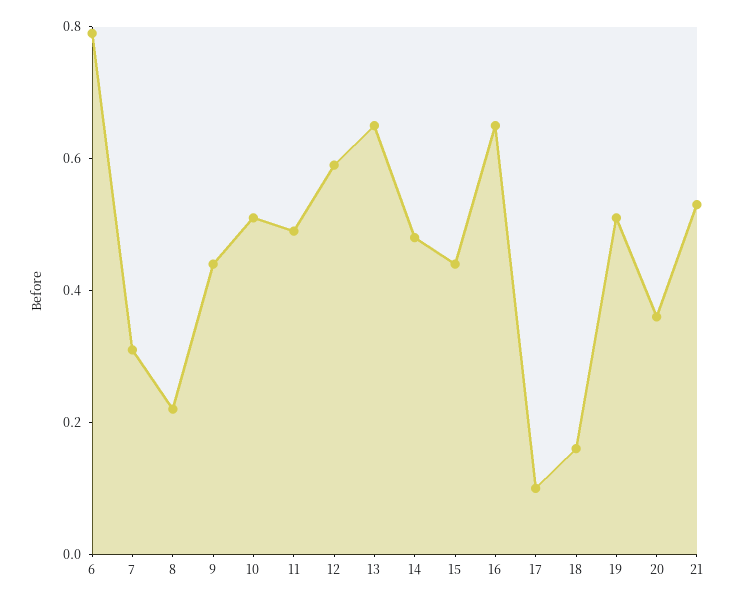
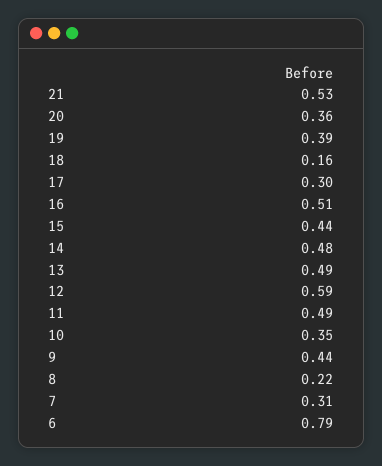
10: 0.5 -> 0.35
13: 0.65 -> 0.49
16: 0.65 -> 0.51
17: 0.1 -> 0.3
19: 0.5 -> 0.39

